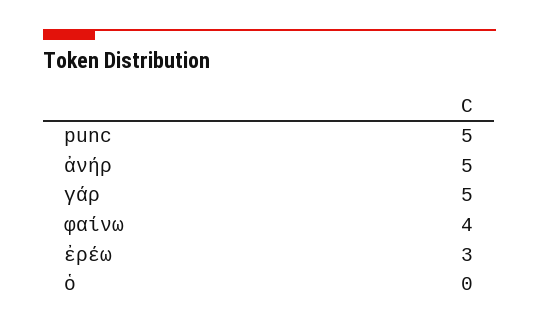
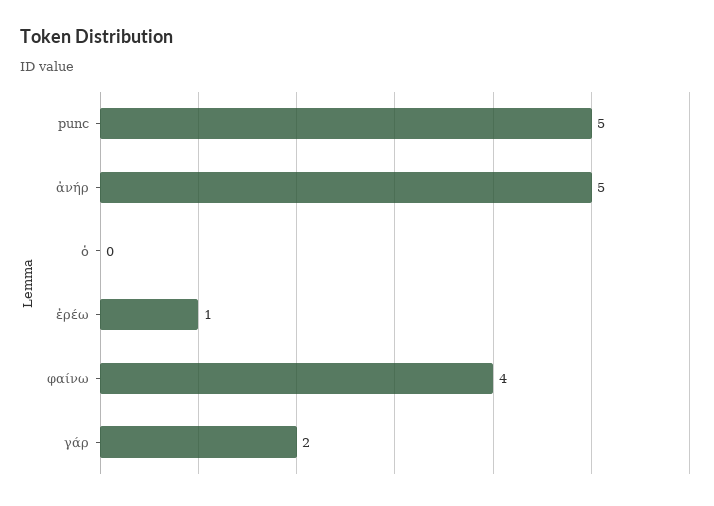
γάρ: 5 -> 2
ἐρέω: 3 -> 1

